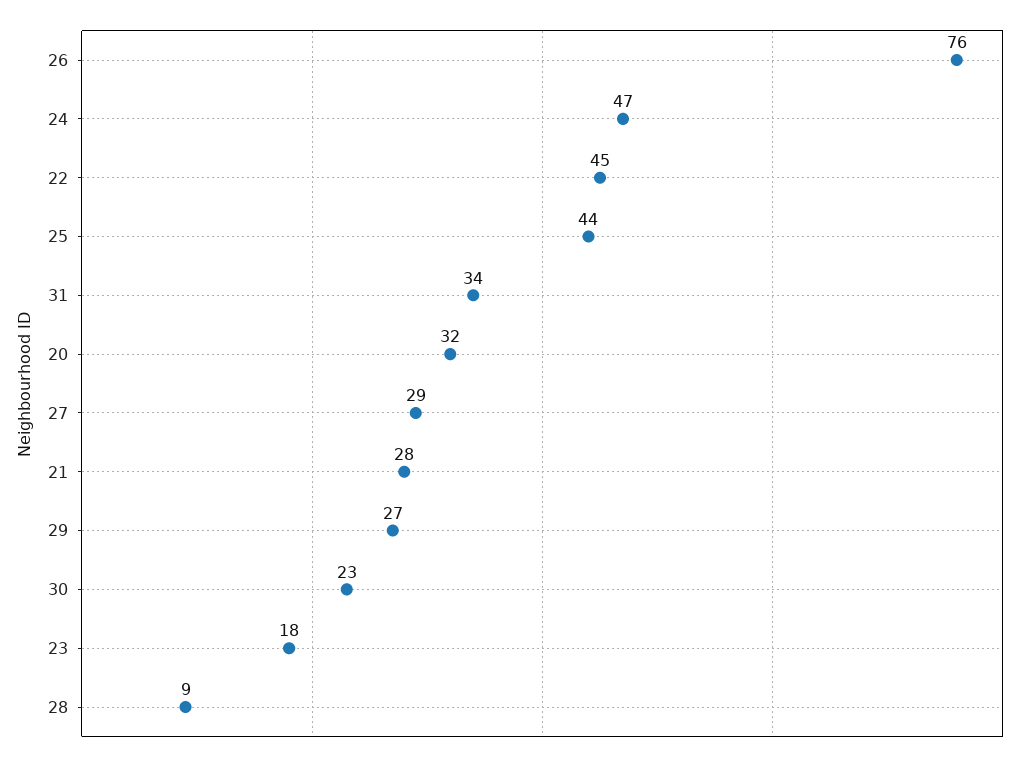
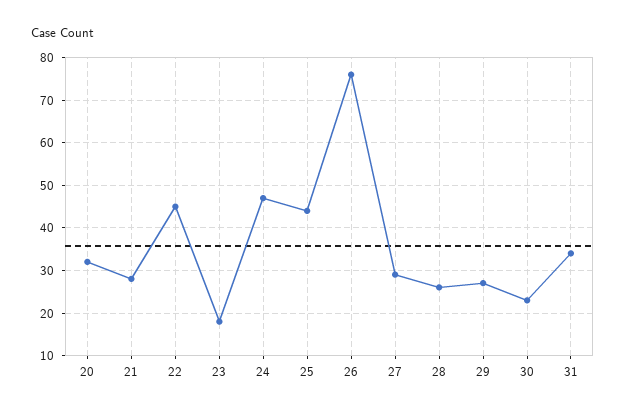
28: 9 -> 25

